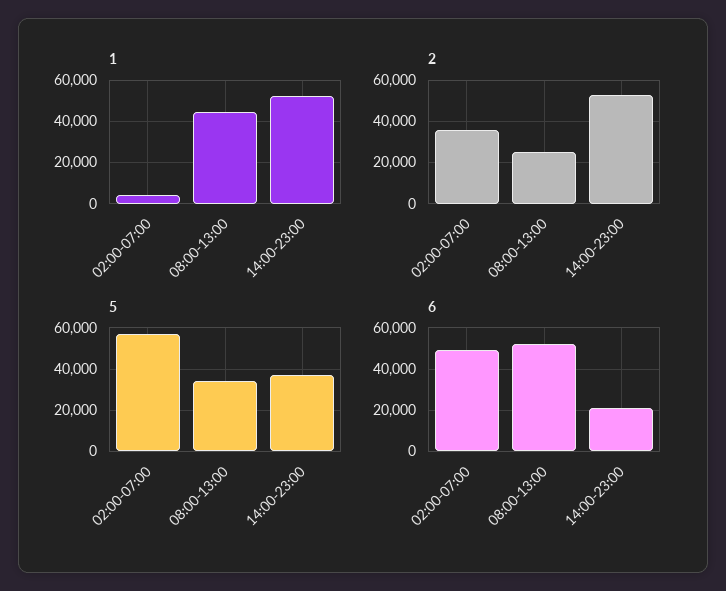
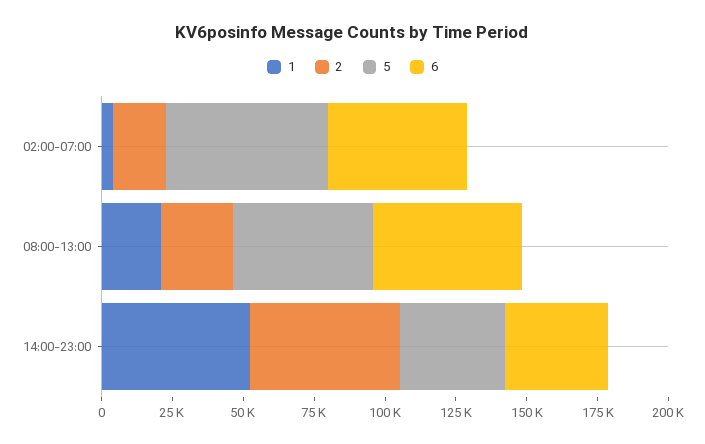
1, 08:00-13:00: 45000 -> 20000
2, 02:00-07:00: 35000 -> 20000
5, 08:00-13:00: 35000 -> 50000
6, 14:00-23:00: 20000 -> 35000

